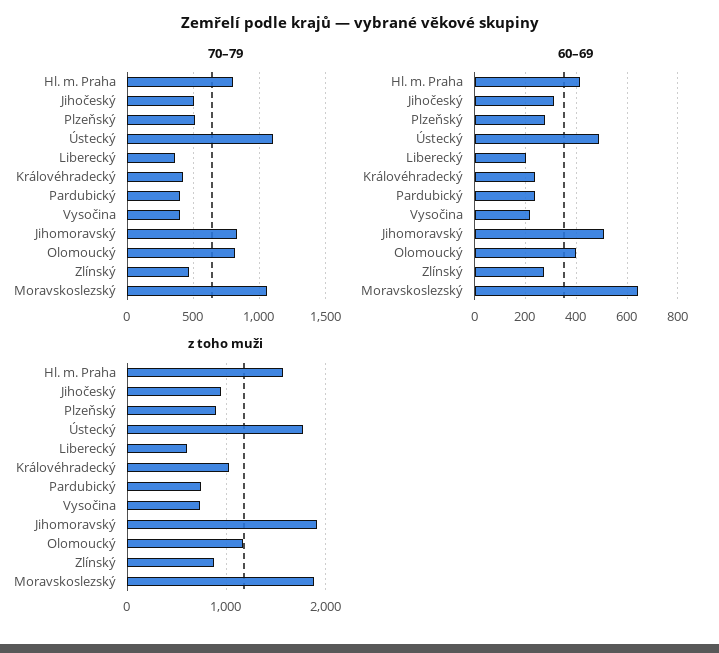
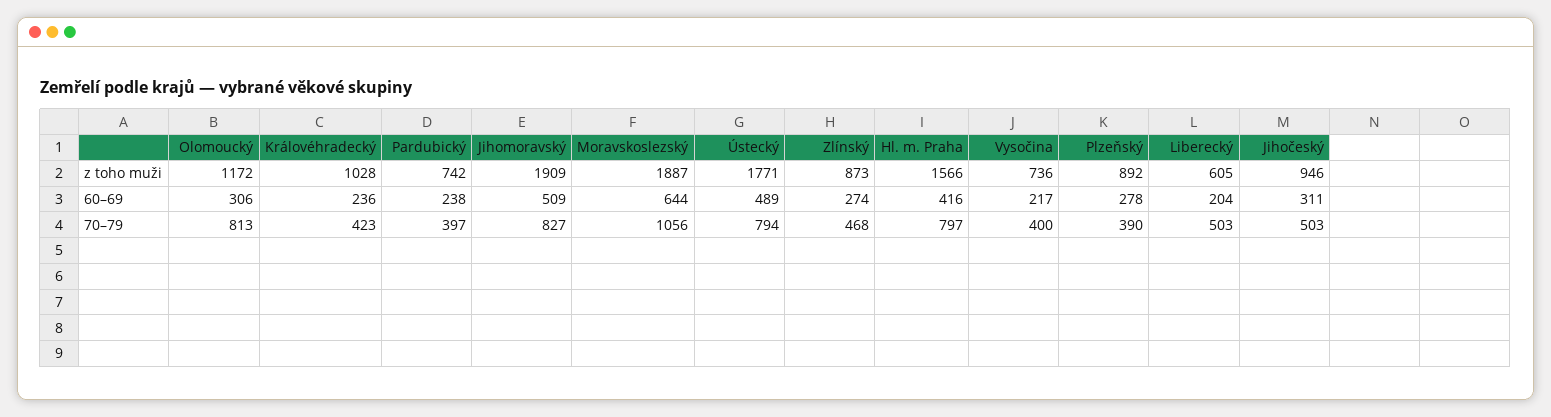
70–79, Plzeňský: 500 -> 390
70–79, Ústecký: 1100 -> 794
70–79, Liberecký: 350 -> 503
60–69, Olomoucký: 400 -> 306

